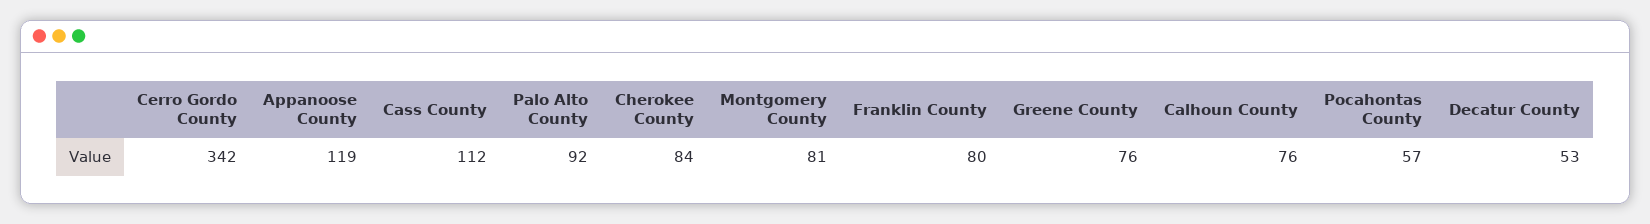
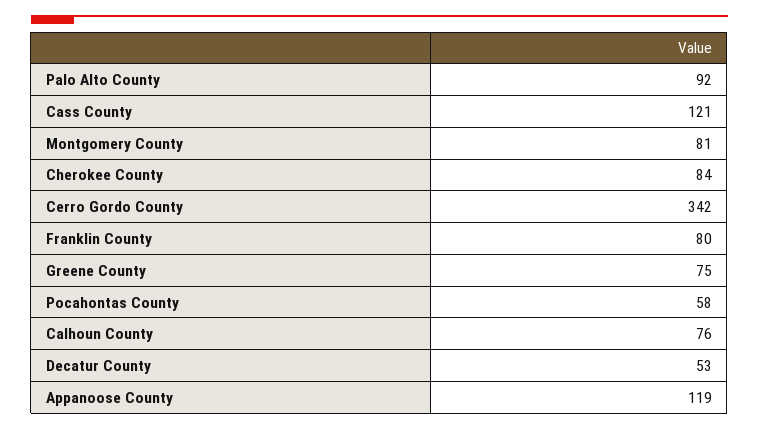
Cass County: 112 -> 121
Greene County: 76 -> 75
Pocahontas County: 57 -> 58

